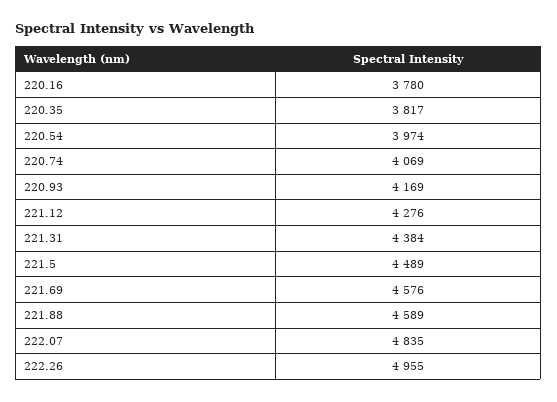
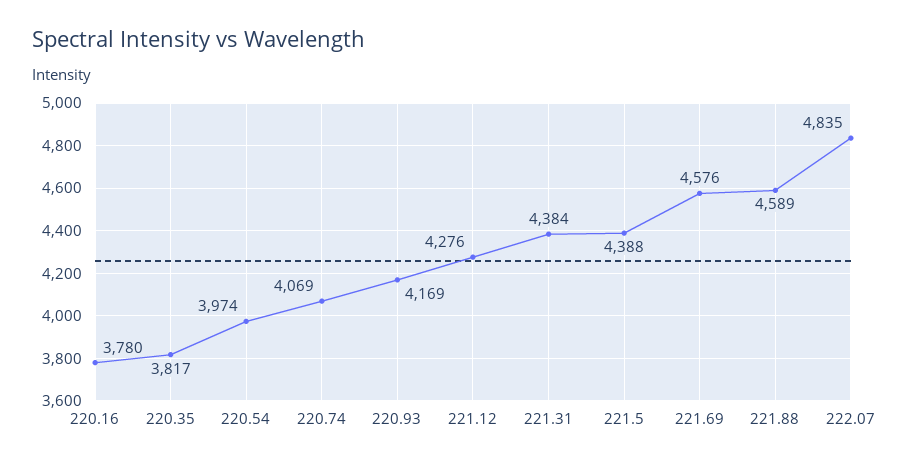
221.5: 4489 -> 4388
222.26: 4955 -> none

